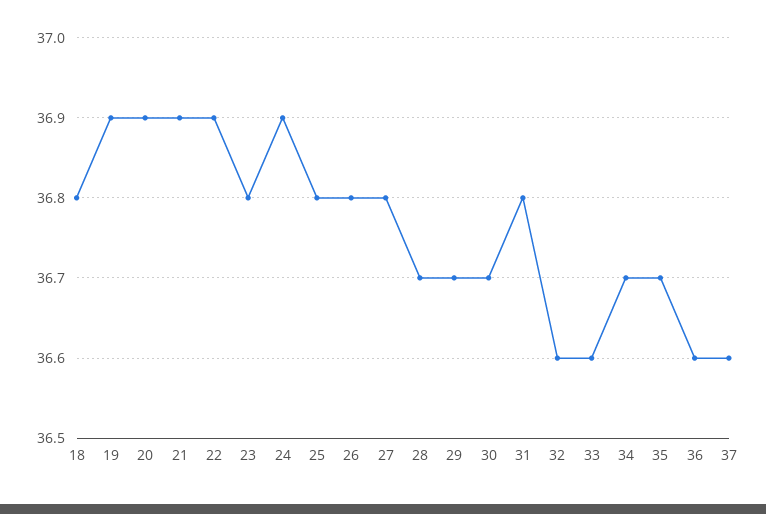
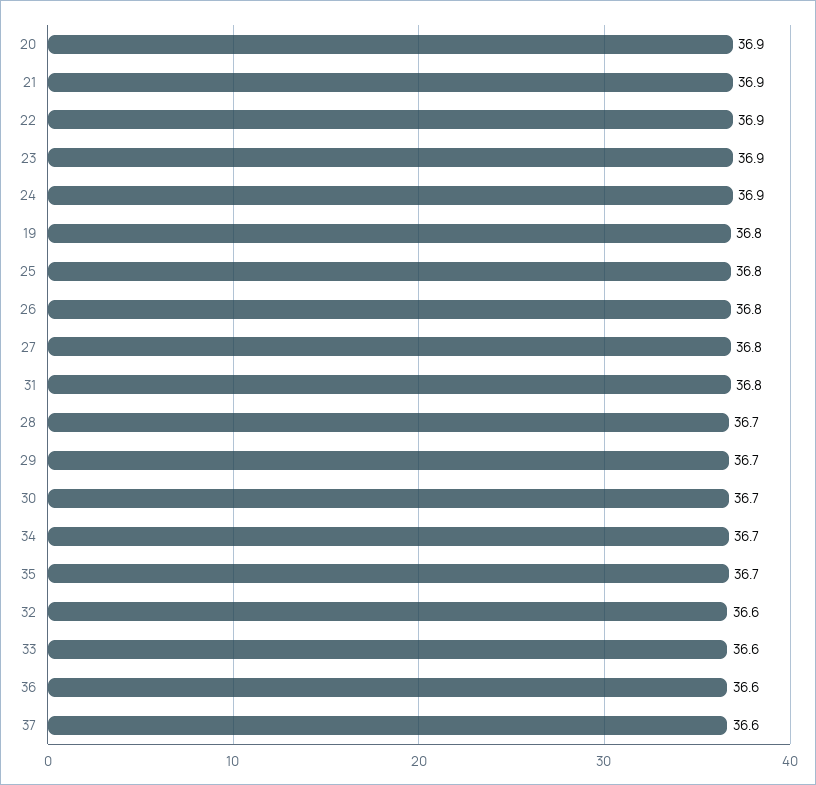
18: 36.8 -> none
19: 36.9 -> 36.8
23: 36.8 -> 36.9

